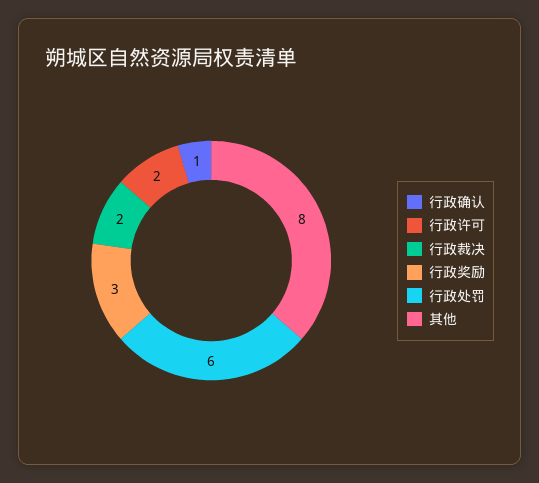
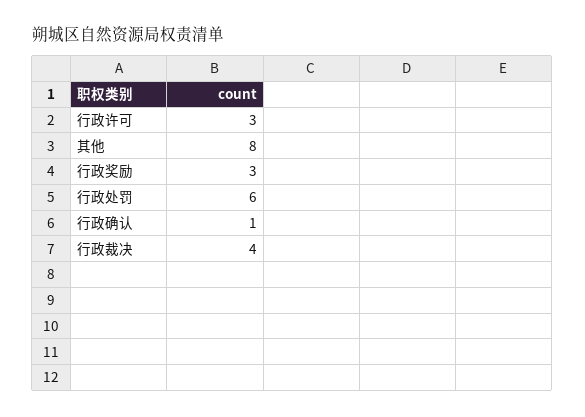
行政许可: 2 -> 3
行政裁决: 2 -> 4

